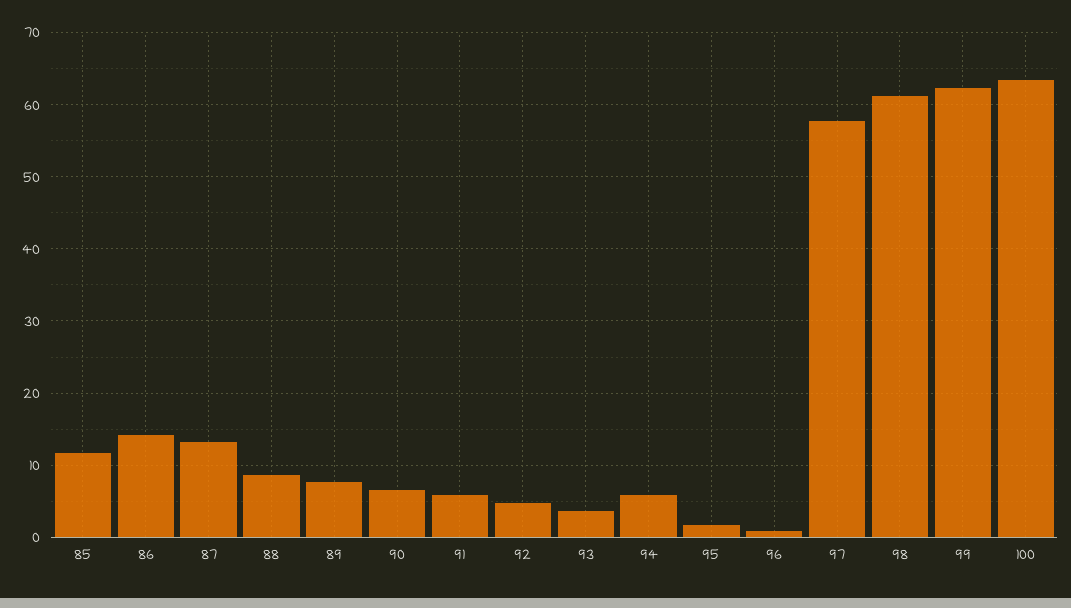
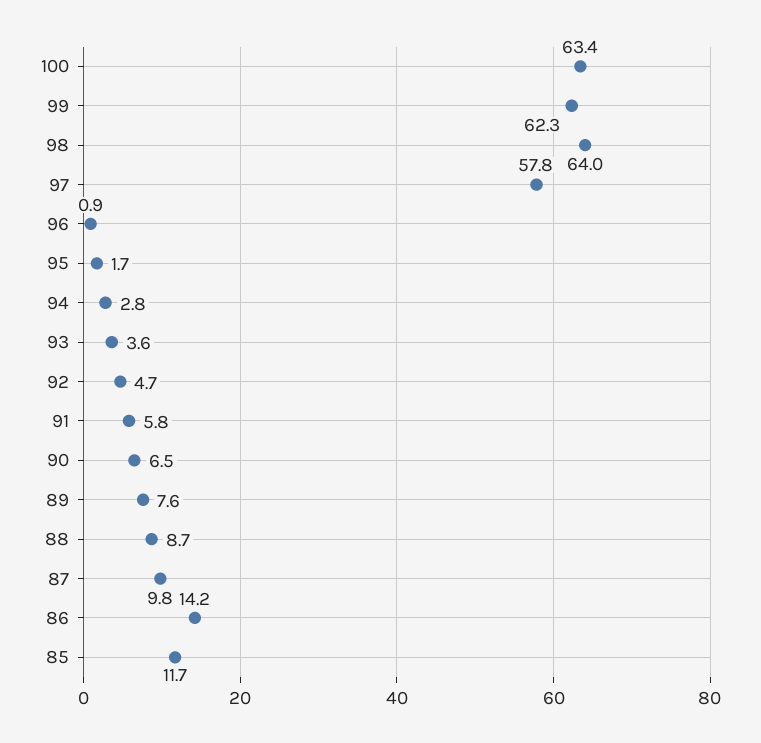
87: 13 -> 9.8
94: 6 -> 2.8
98: 61 -> 64

